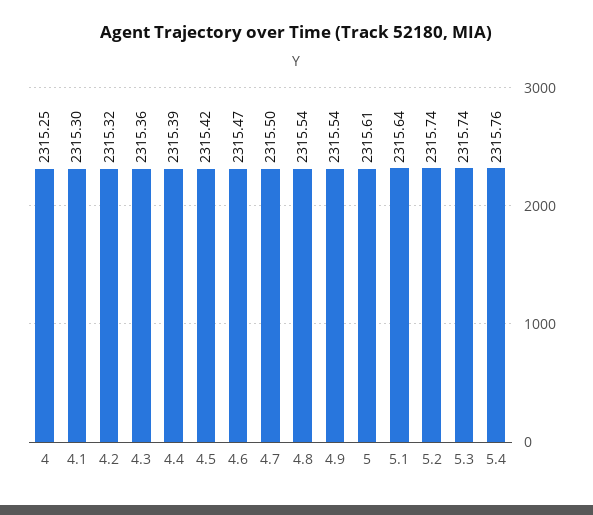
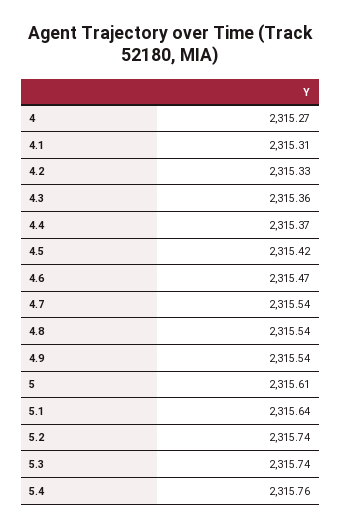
4: 2315.25 -> 2315.27
4.1: 2315.3 -> 2315.31
4.2: 2315.32 -> 2315.33
4.4: 2315.39 -> 2315.37
4.7: 2315.5 -> 2315.54

